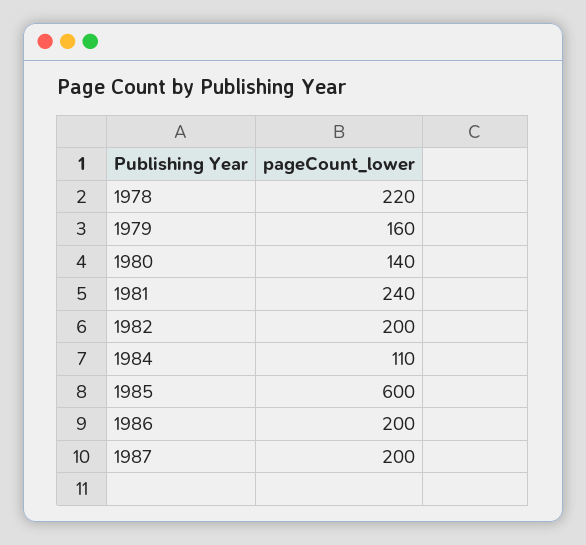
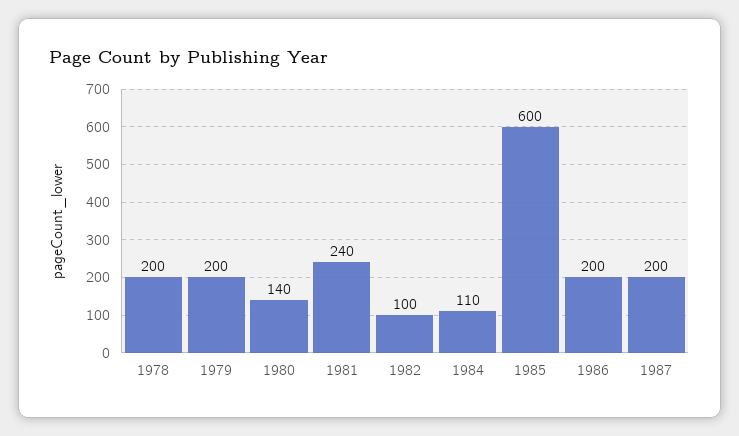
1978: 220 -> 200
1979: 160 -> 200
1982: 200 -> 100

